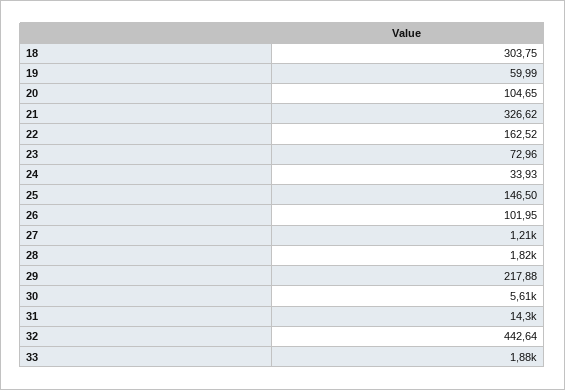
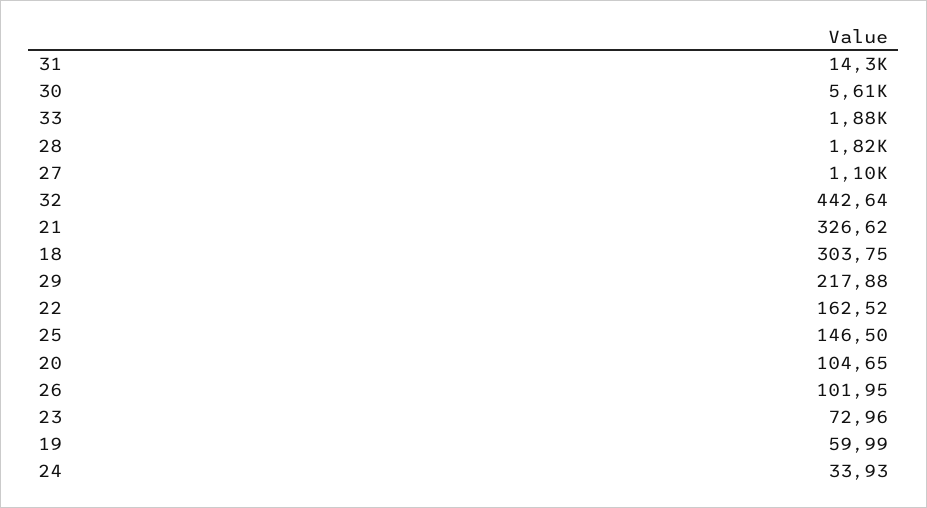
27: 1210 -> 1100

